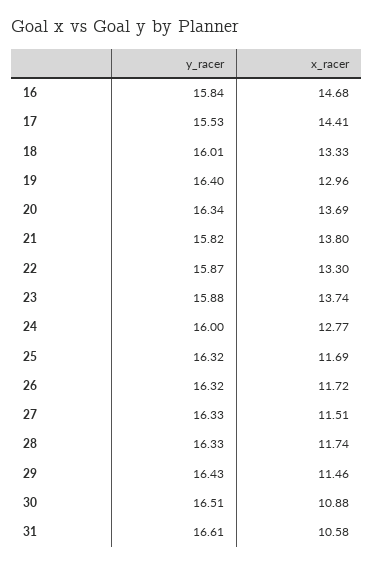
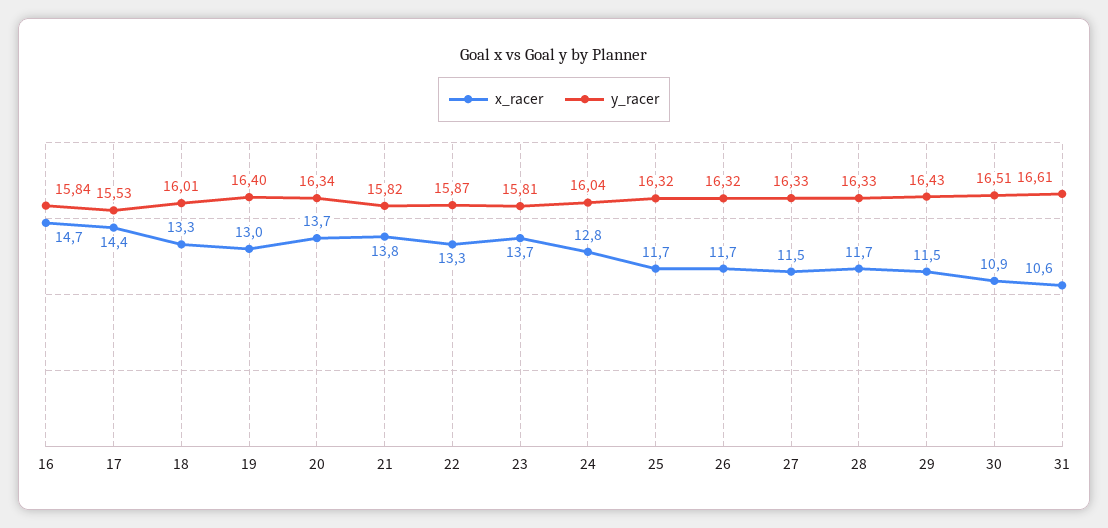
y_racer, 23: 15.88 -> 15.81
y_racer, 24: 16 -> 16.04

